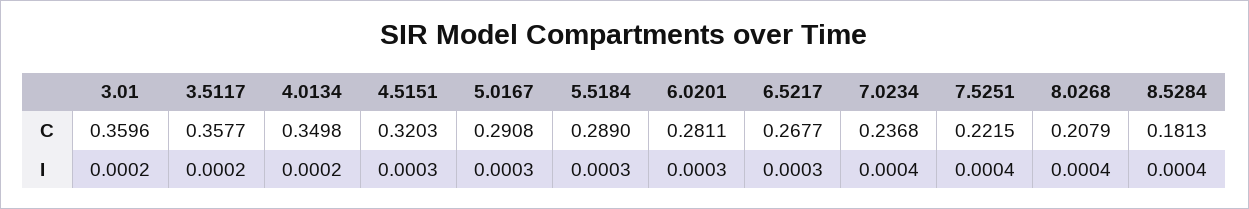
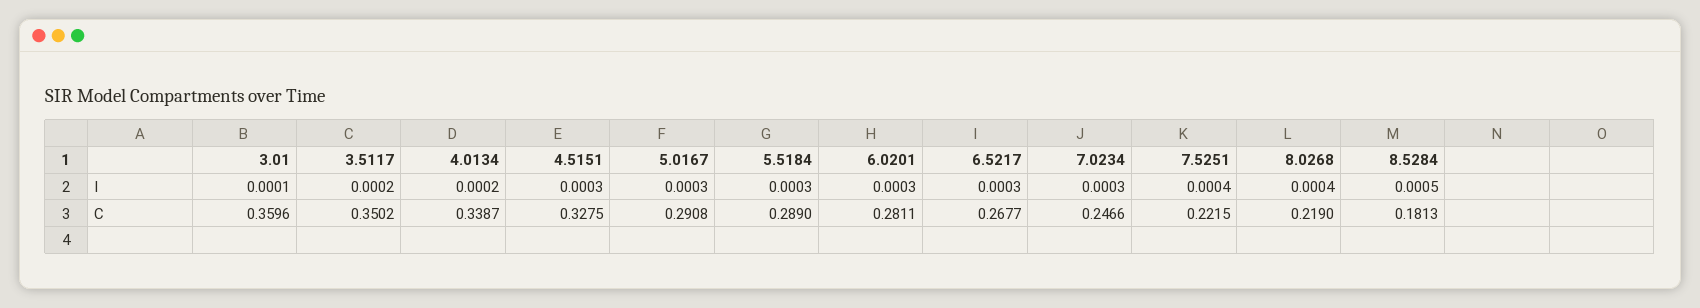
3.5117, C: 0.3577 -> 0.3502
4.0134, C: 0.3498 -> 0.3387
4.5151, C: 0.3203 -> 0.3275
7.0234, C: 0.2368 -> 0.2466
8.0268, C: 0.2079 -> 0.219
3.01, I: 0.0002 -> 0.0001
7.0234, I: 0.0004 -> 0.0003
8.5284, I: 0.0004 -> 0.0005

